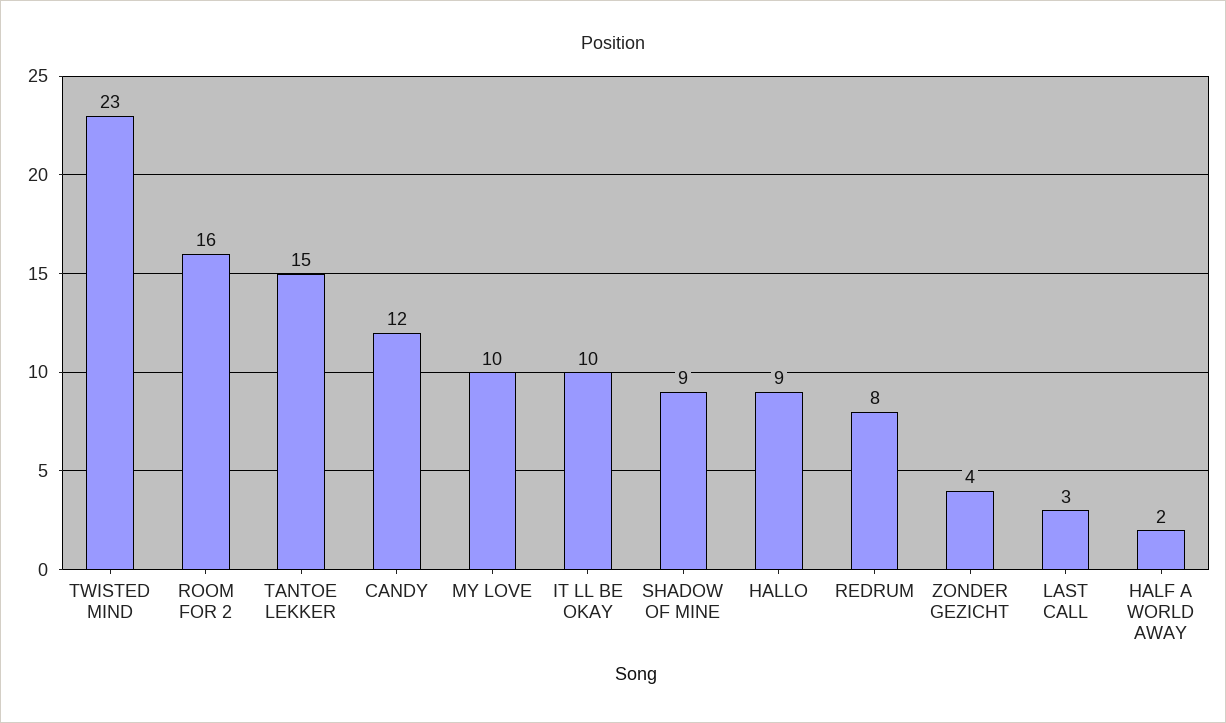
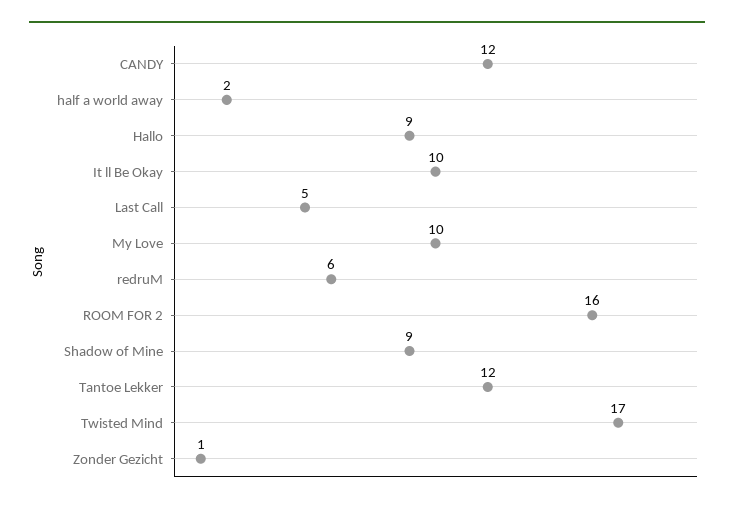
TWISTED MIND: 23 -> 17
TANTOE LEKKER: 15 -> 12
REDRUM: 8 -> 6
ZONDER GEZICHT: 4 -> 1
LAST CALL: 3 -> 5

